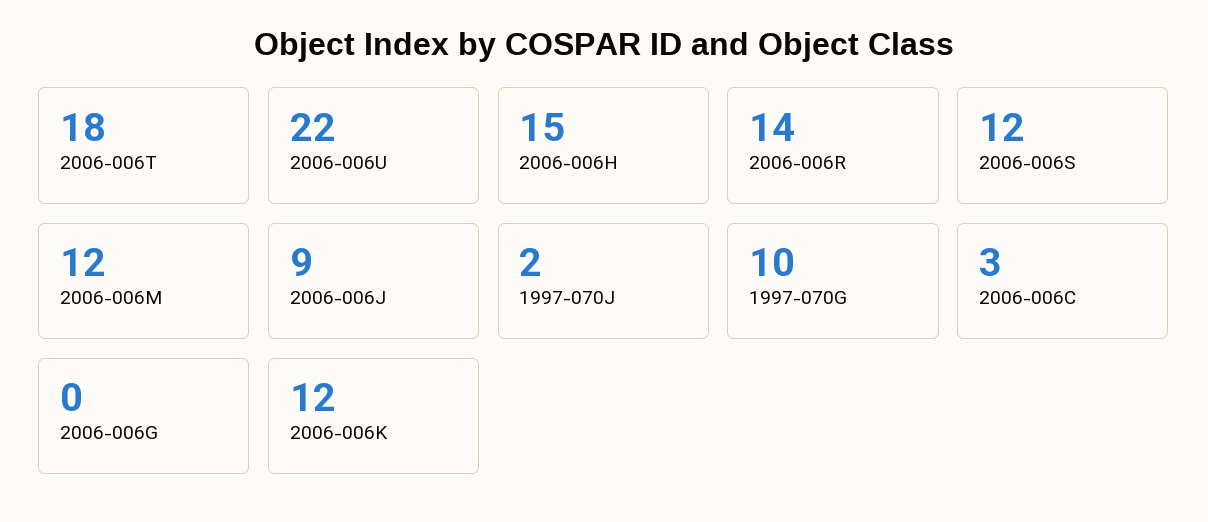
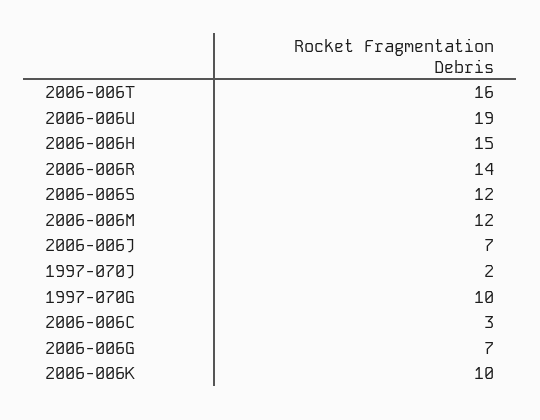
2006-006T: 18 -> 16
2006-006U: 22 -> 19
2006-006J: 9 -> 7
2006-006G: 0 -> 7
2006-006K: 12 -> 10

